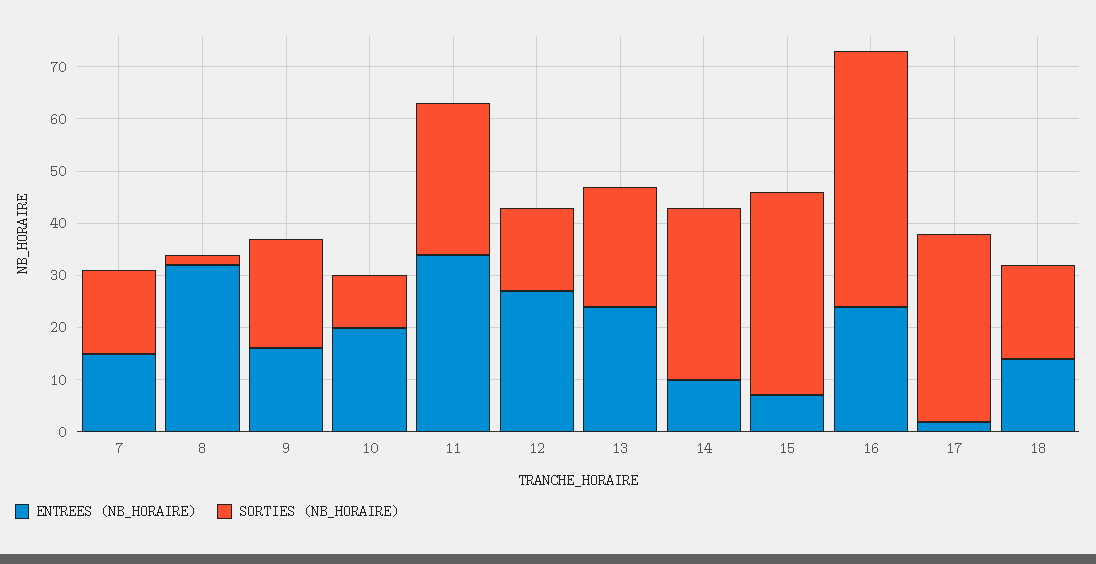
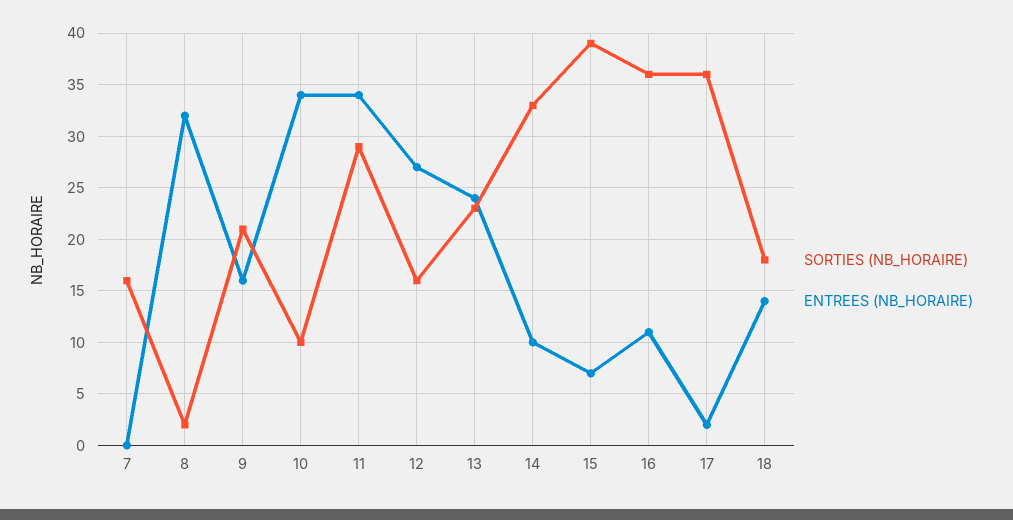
ENTREES (NB_HORAIRE), 7: 15 -> 0
ENTREES (NB_HORAIRE), 10: 20 -> 34
ENTREES (NB_HORAIRE), 16: 25 -> 11
SORTIES (NB_HORAIRE), 16: 50 -> 36

